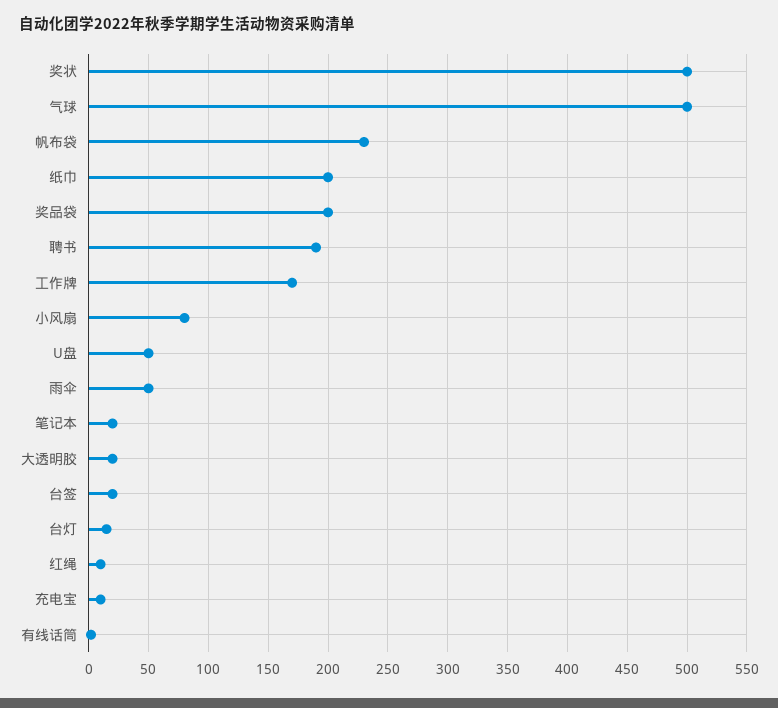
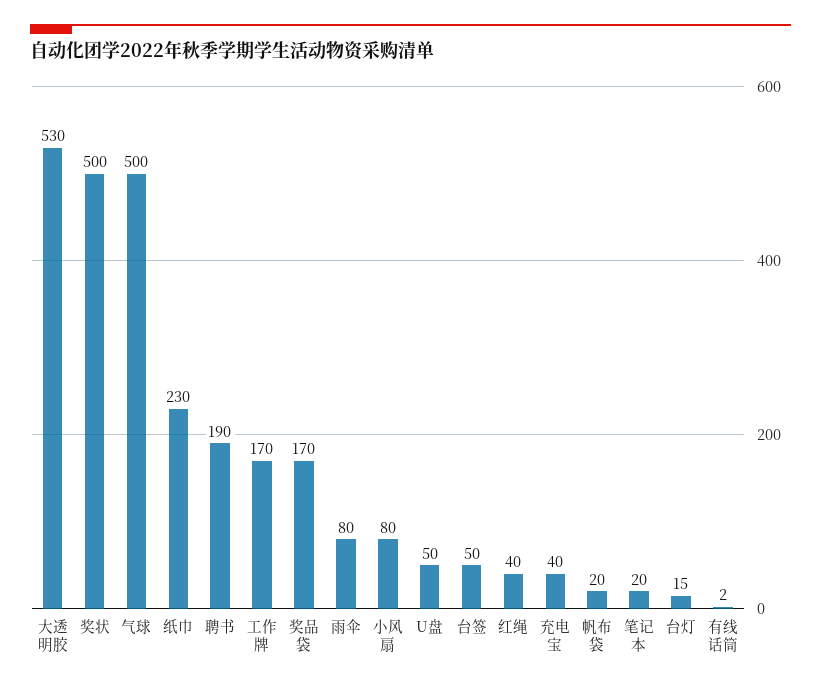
帆布袋: 230 -> 20
纸巾: 200 -> 230
奖品袋: 200 -> 170
雨伞: 50 -> 80
大透明胶: 20 -> 530
台签: 20 -> 50
红绳: 10 -> 40
充电宝: 10 -> 40

